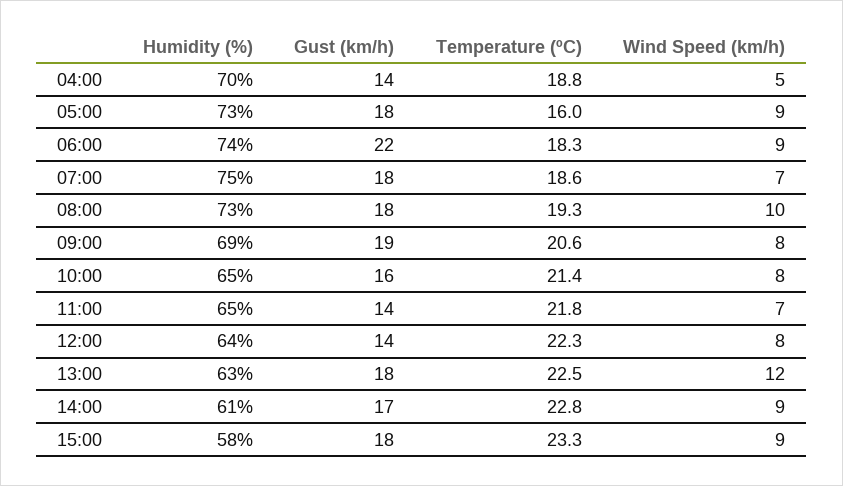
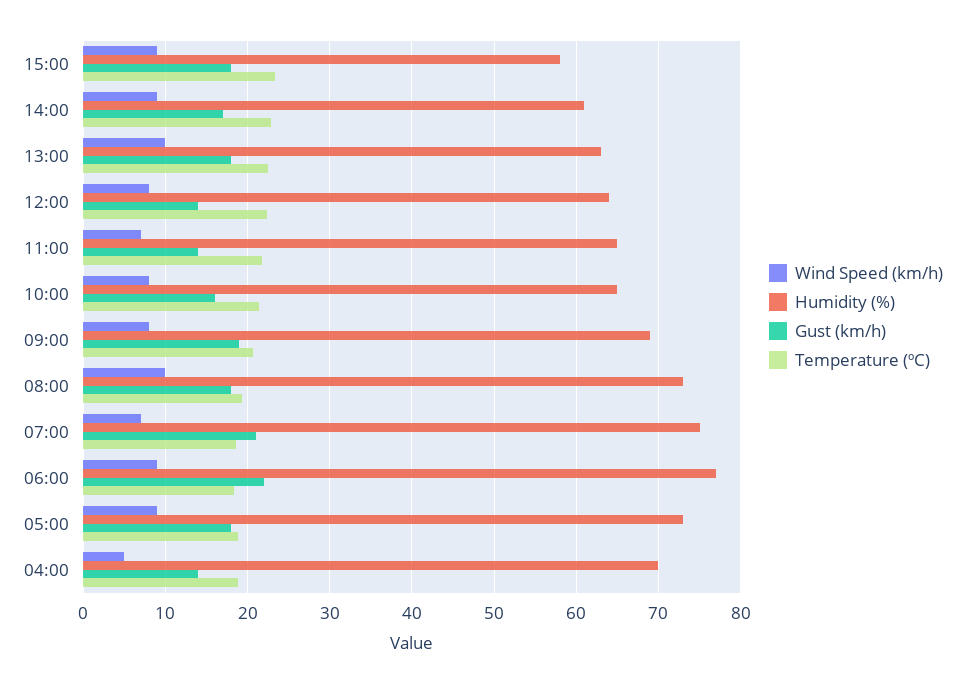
Temperature (ºC), 05:00: 16 -> 19
Humidity (%), 06:00: 74 -> 77
Gust (km/h), 07:00: 18 -> 21
Wind Speed (km/h), 13:00: 12 -> 10

